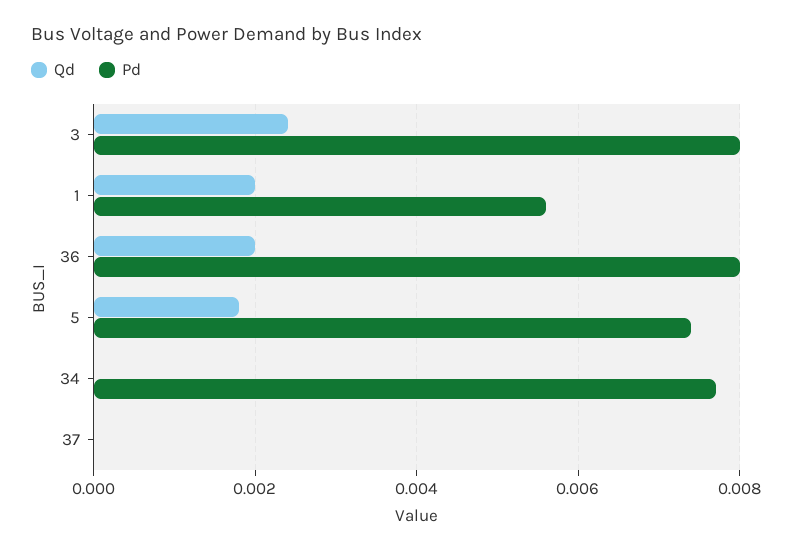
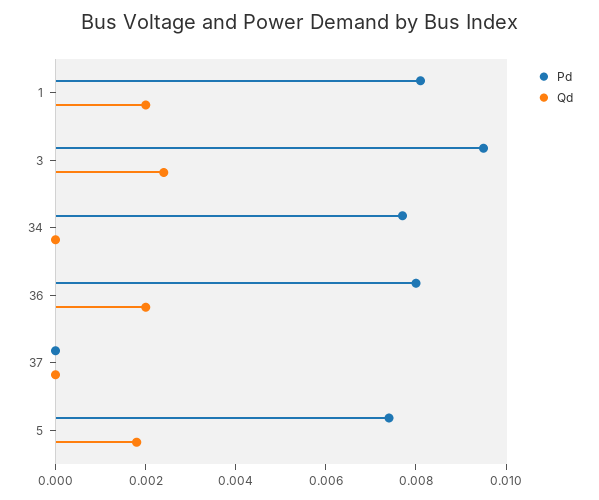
Pd, 3: 0.008 -> 0.0095
Pd, 1: 0.0055 -> 0.008

